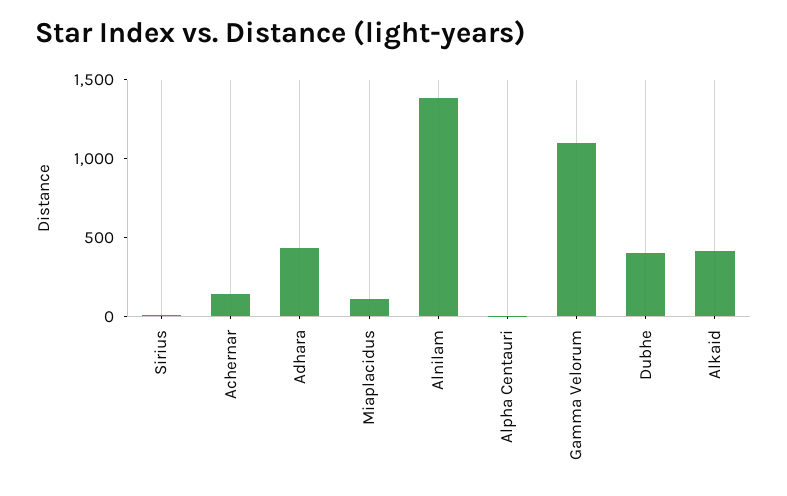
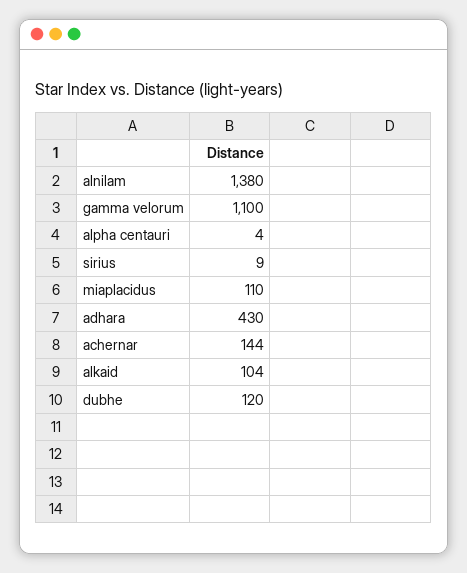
Dubhe: 400 -> 120
Alkaid: 400 -> 104

